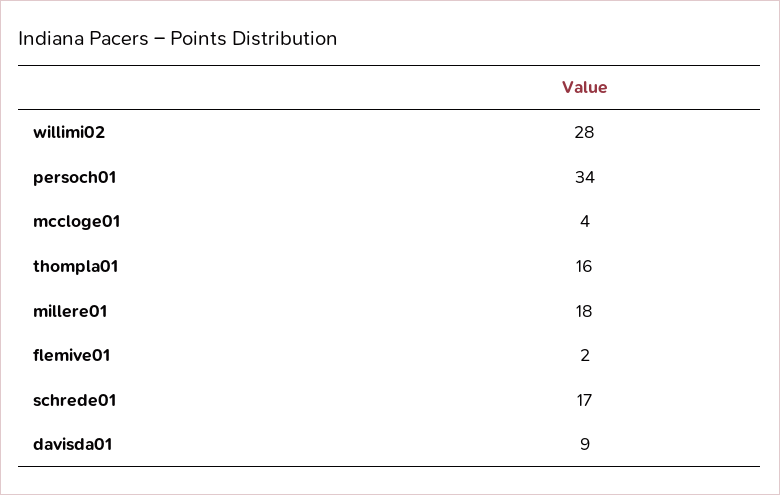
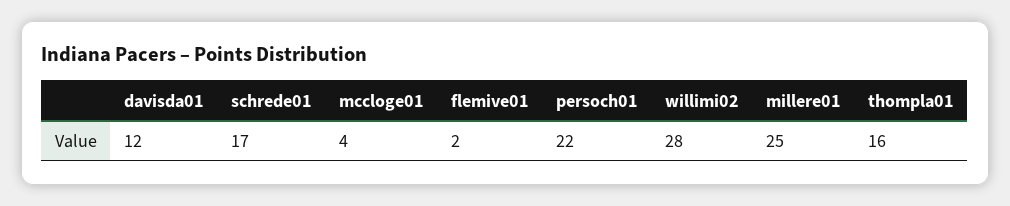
persoch01: 34 -> 22
millere01: 18 -> 25
davisda01: 9 -> 12

